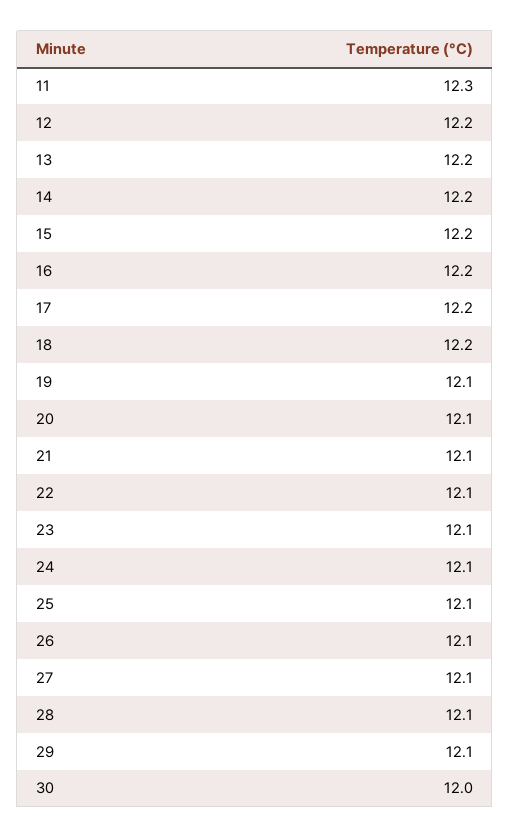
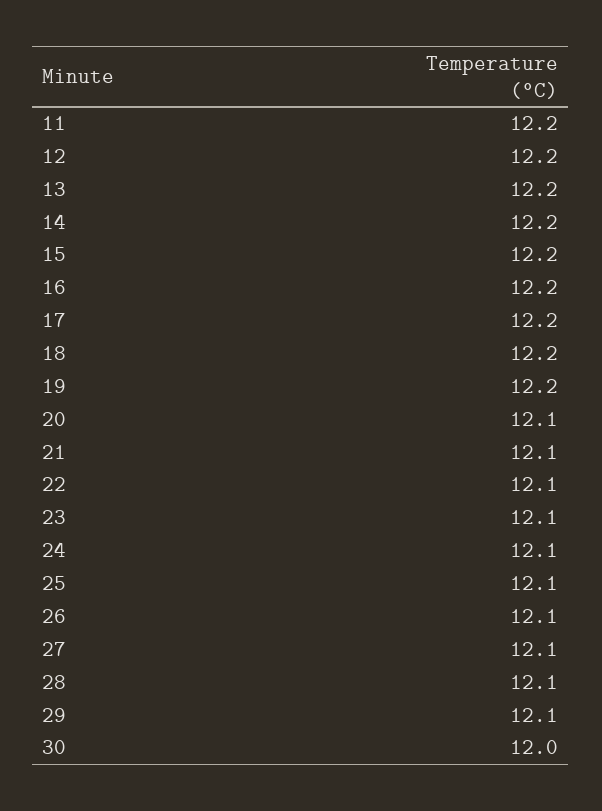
11: 12.3 -> 12.2
19: 12.1 -> 12.2

